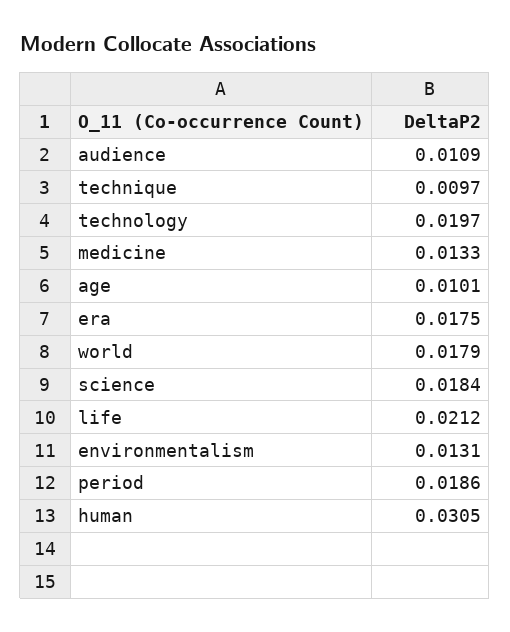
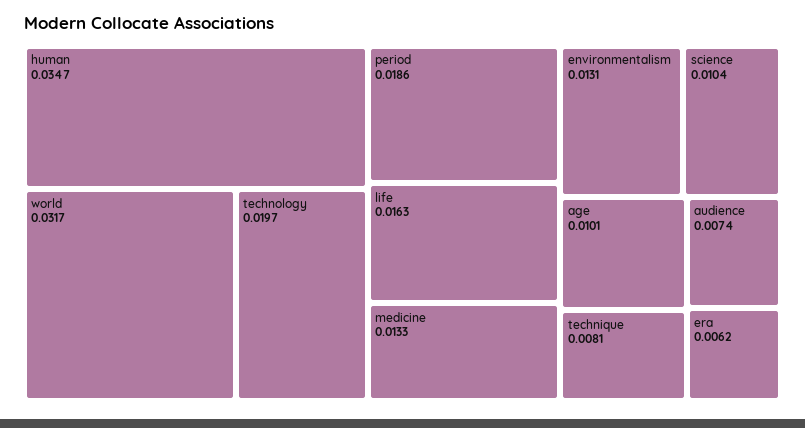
audience: 0.0109 -> 0.0074
technique: 0.0097 -> 0.0081
era: 0.0175 -> 0.0062
world: 0.0179 -> 0.0317
science: 0.0184 -> 0.0104
life: 0.0212 -> 0.0163
human: 0.0305 -> 0.0347

